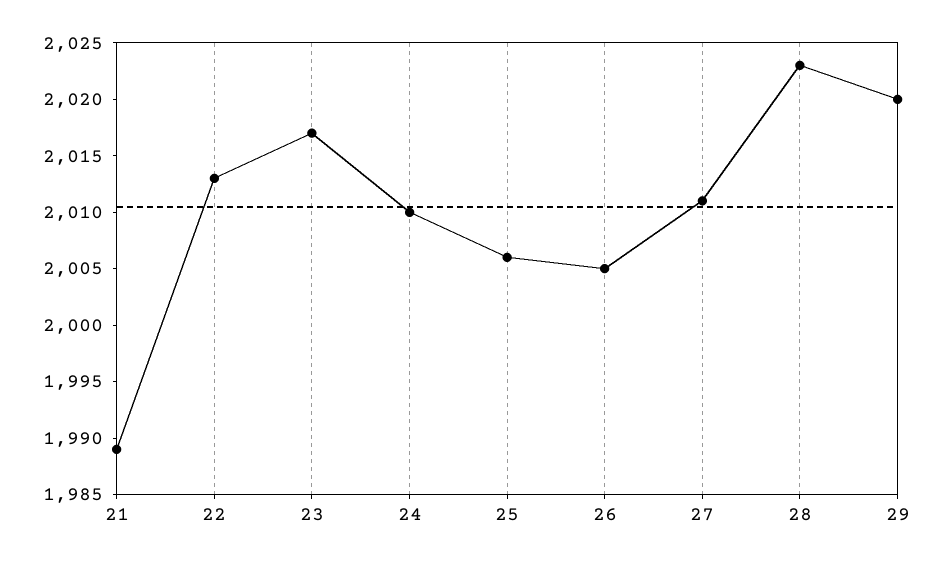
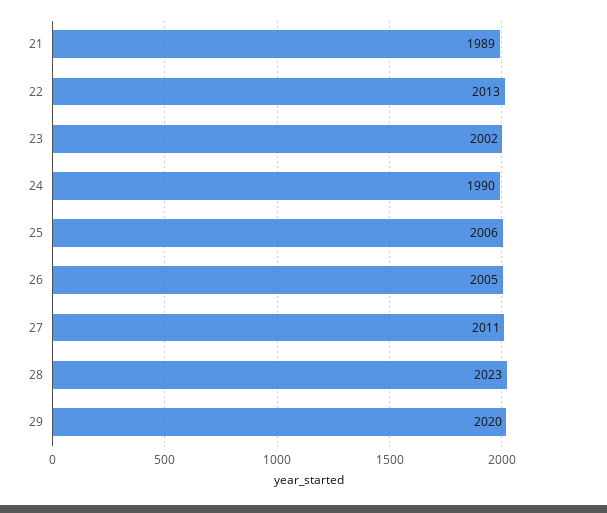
23: 2017 -> 2002
24: 2010 -> 1990

